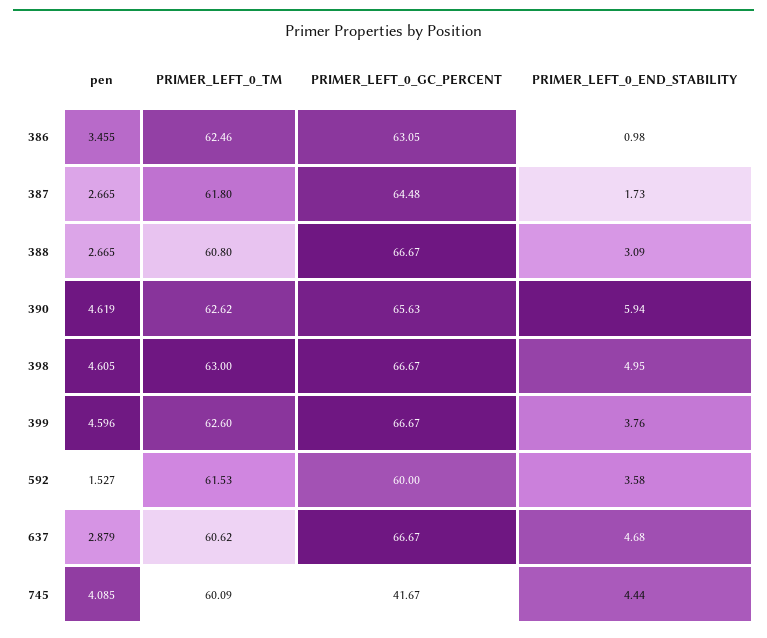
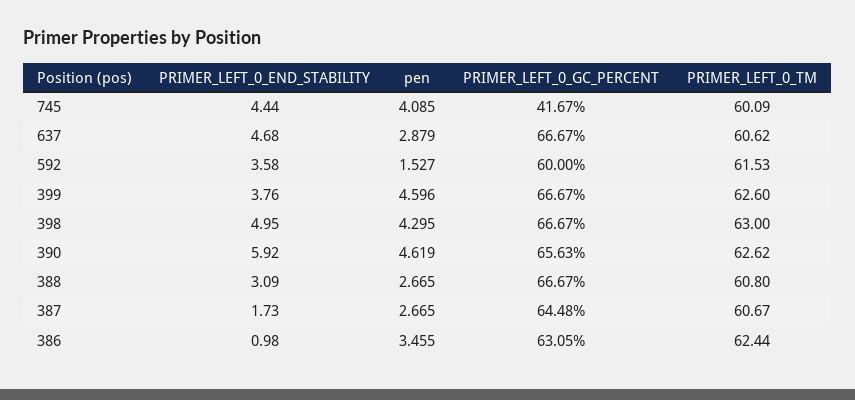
PRIMER_LEFT_0_TM, 386: 62.46 -> 62.44
PRIMER_LEFT_0_TM, 387: 61.8 -> 60.67
PRIMER_LEFT_0_END_STABILITY, 390: 5.94 -> 5.92
pen, 398: 4.605 -> 4.295

